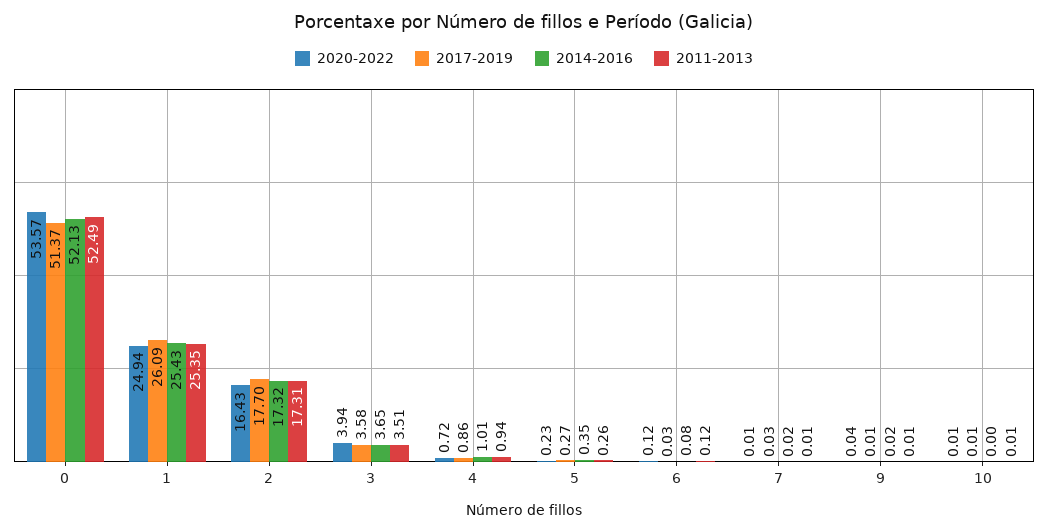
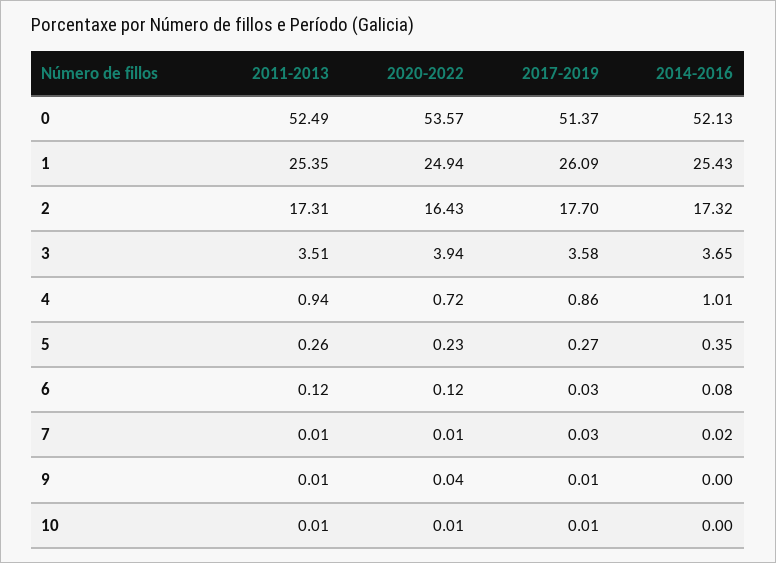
2014-2016, 9: 0.02 -> 0

